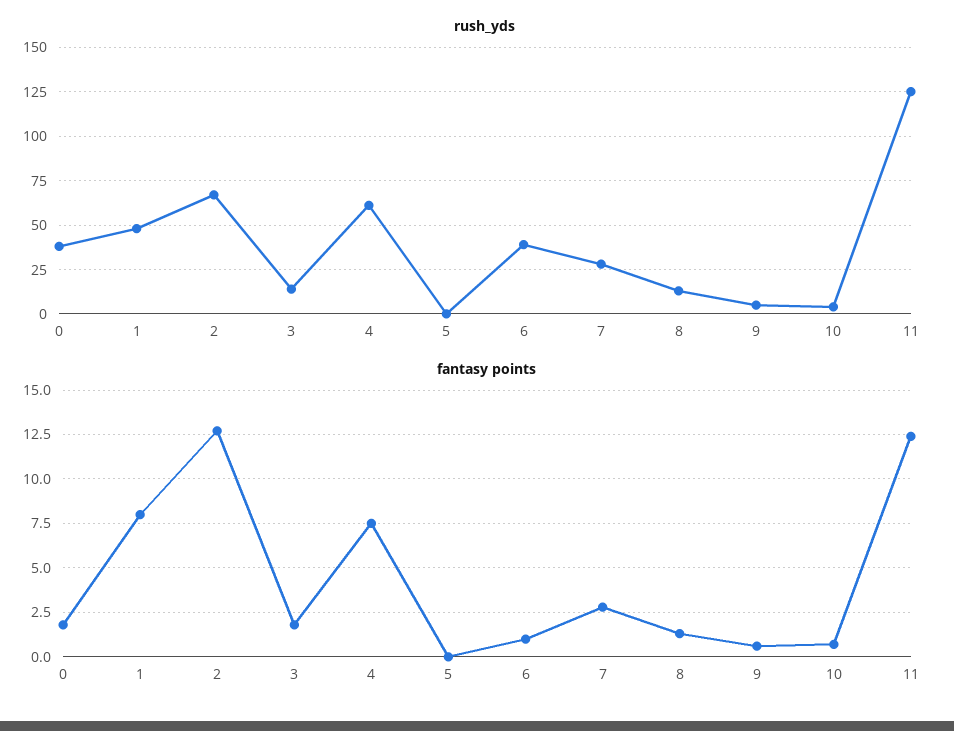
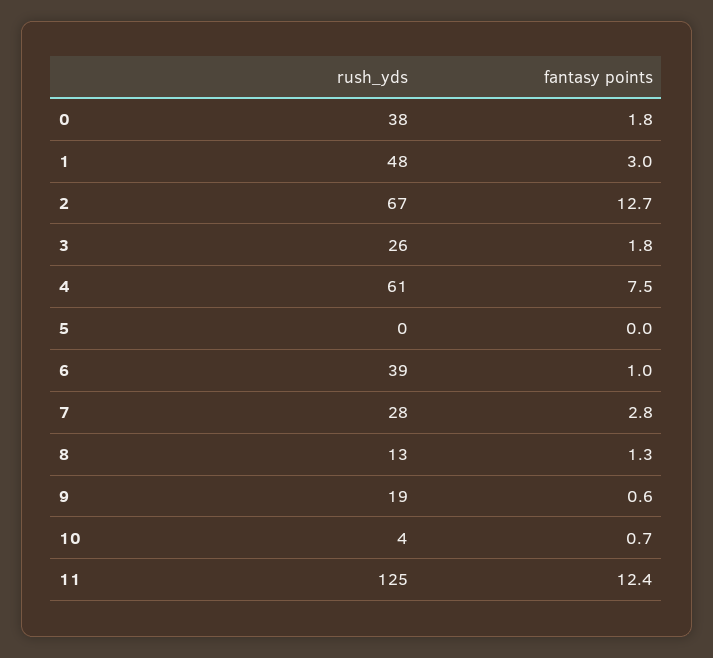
rush_yds, 3: 15 -> 26
rush_yds, 9: 5 -> 19
fantasy points, 1: 8 -> 3

